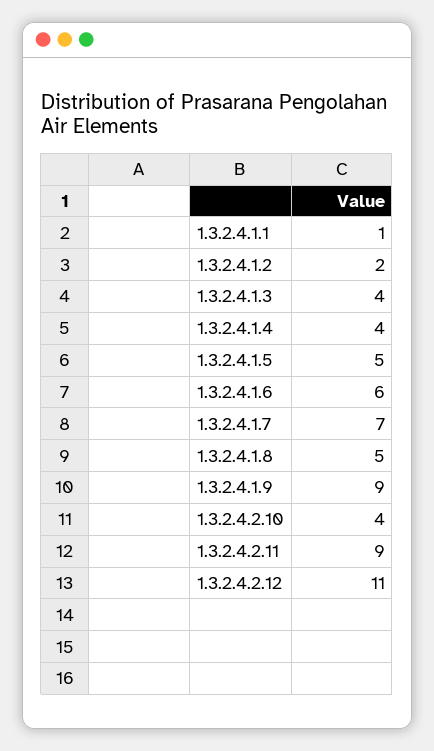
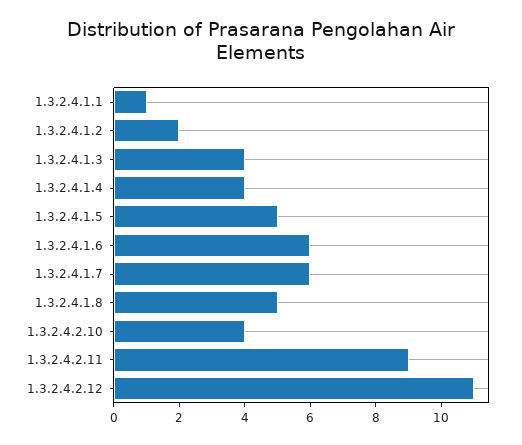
1.3.2.4.1.7: 7 -> 6
1.3.2.4.1.9: 9 -> none

